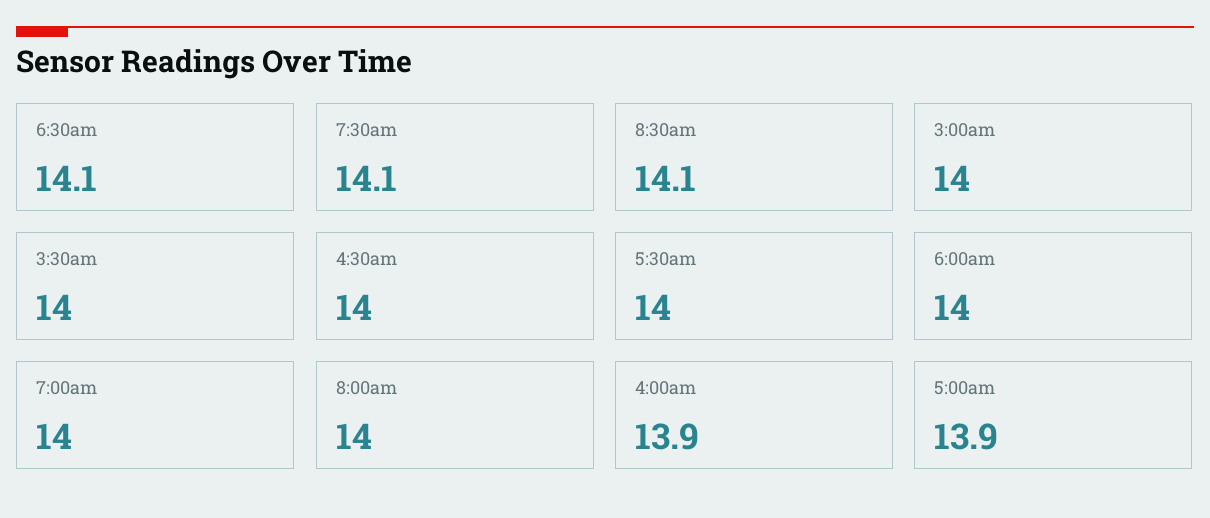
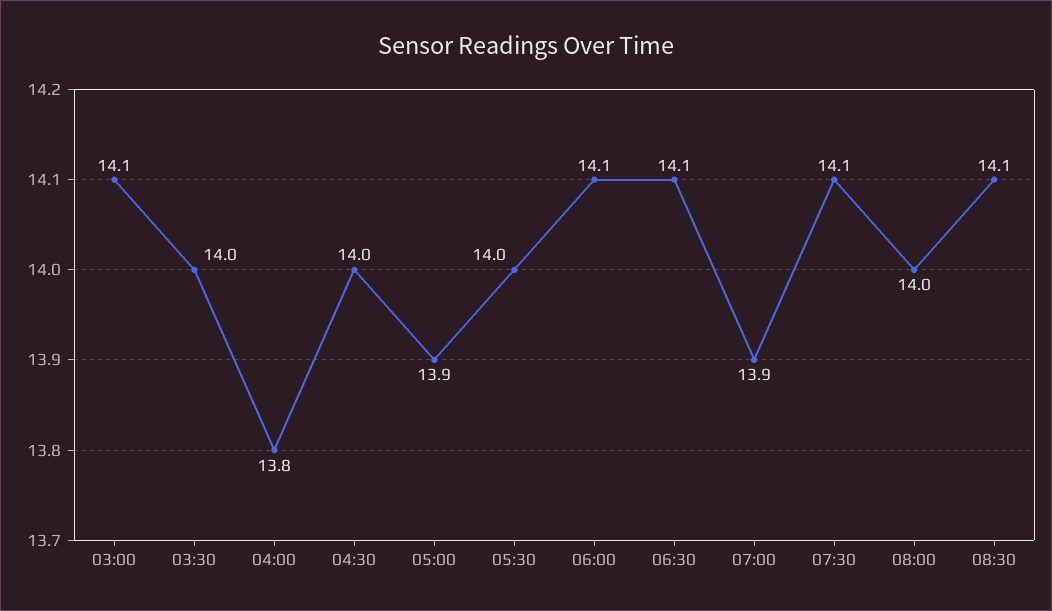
3:00am: 14 -> 14.1
6:00am: 14 -> 14.1
7:00am: 14 -> 13.9
4:00am: 13.9 -> 13.8

